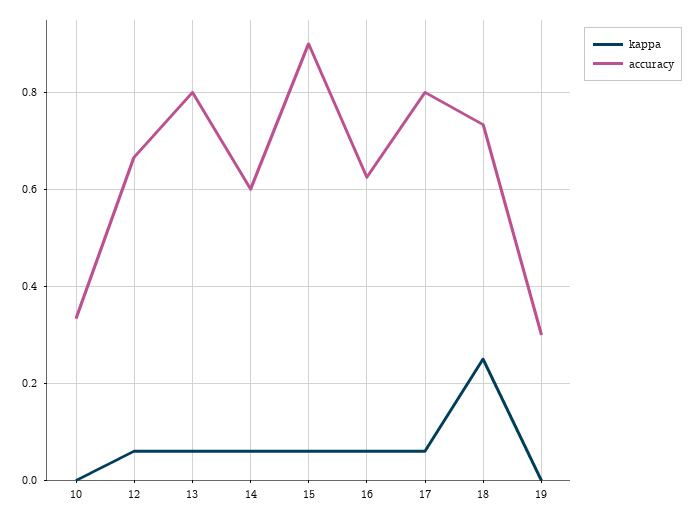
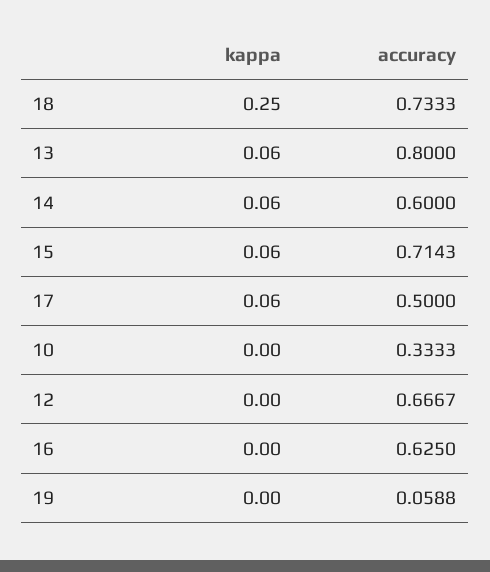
kappa, 12: 0.06 -> 0
accuracy, 15: 0.9 -> 0.7143
kappa, 16: 0.06 -> 0
accuracy, 17: 0.8 -> 0.5
accuracy, 19: 0.3 -> 0.0588

